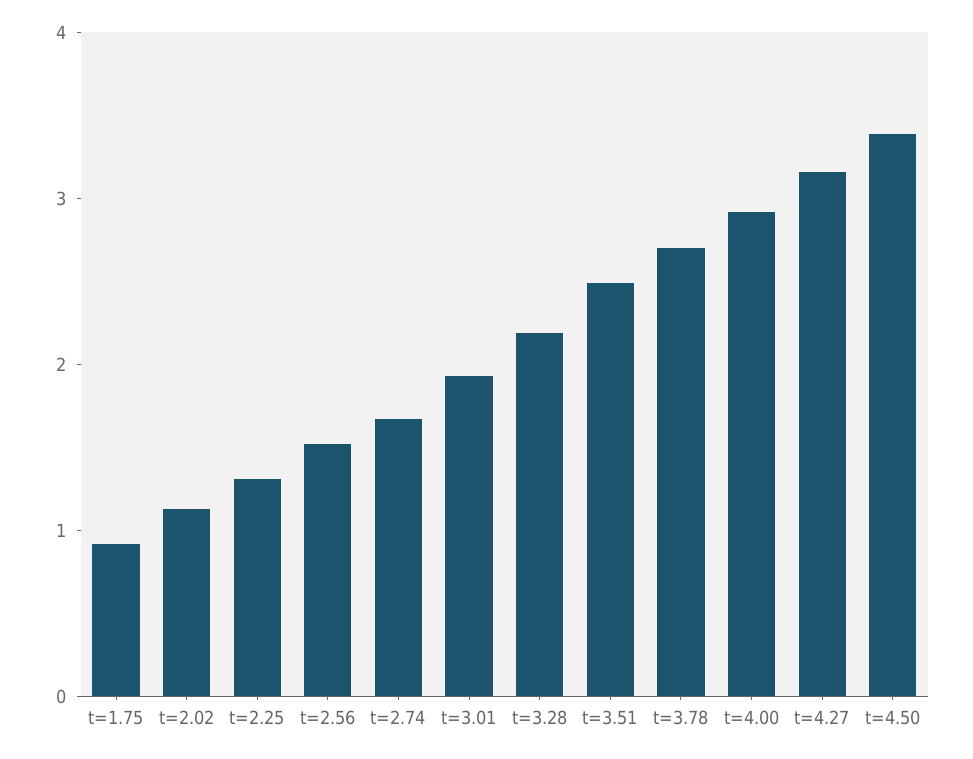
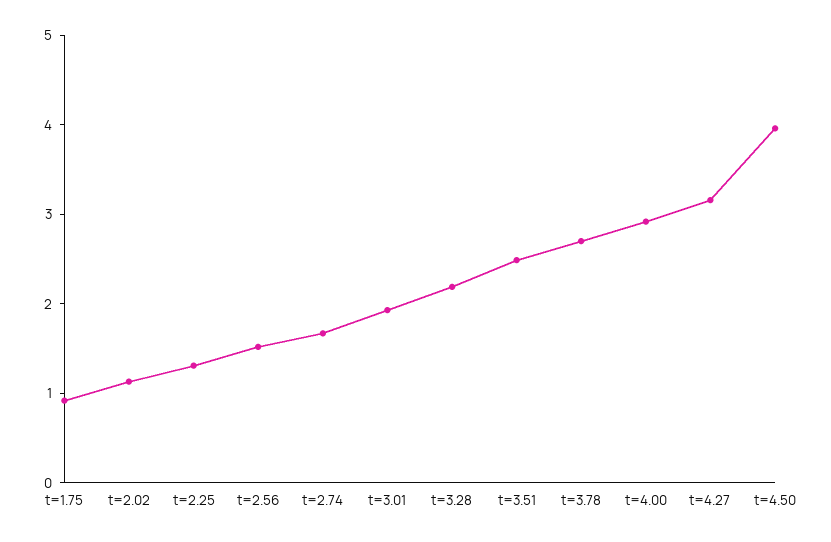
t=4.50: 3.4 -> 4

